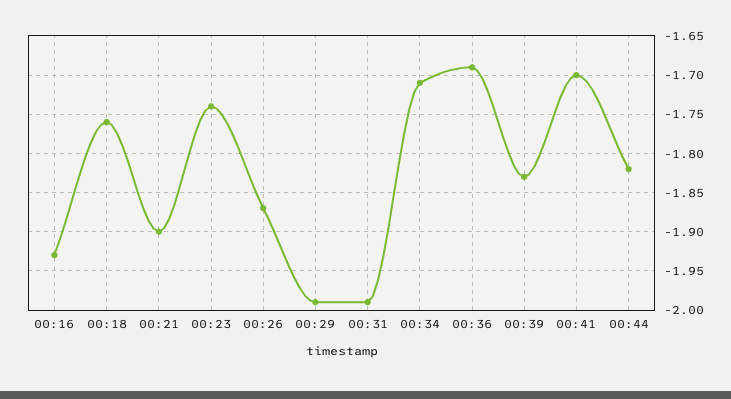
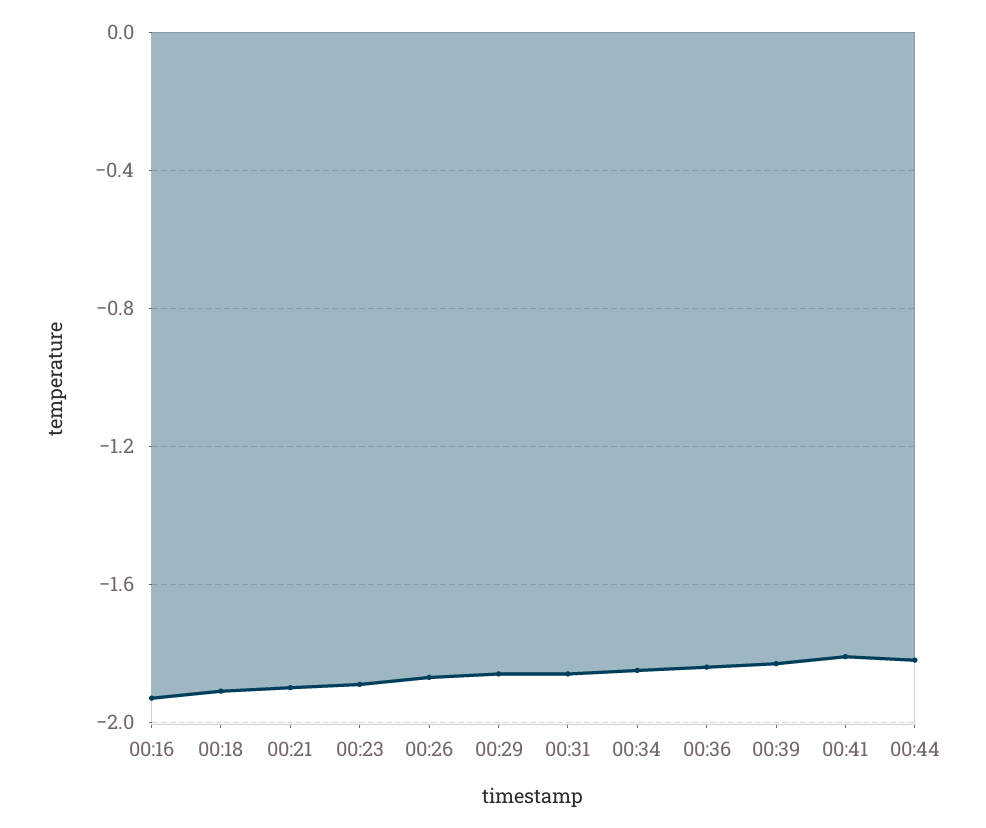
00:18: -1.76 -> -1.9
00:23: -1.74 -> -1.9
00:29: -1.99 -> -1.85
00:31: -1.99 -> -1.85
00:34: -1.71 -> -1.85
00:36: -1.69 -> -1.85
00:41: -1.7 -> -1.8

